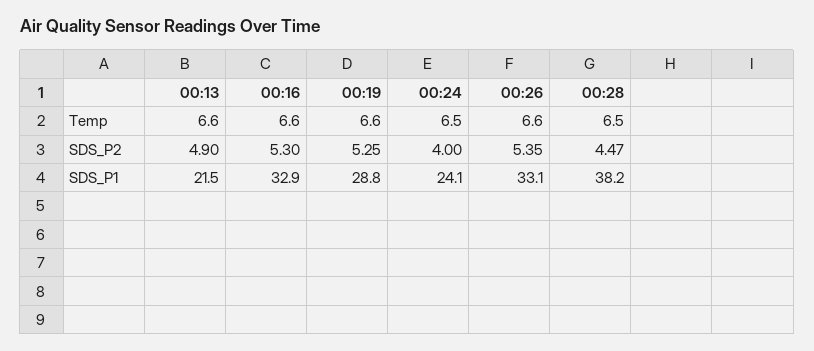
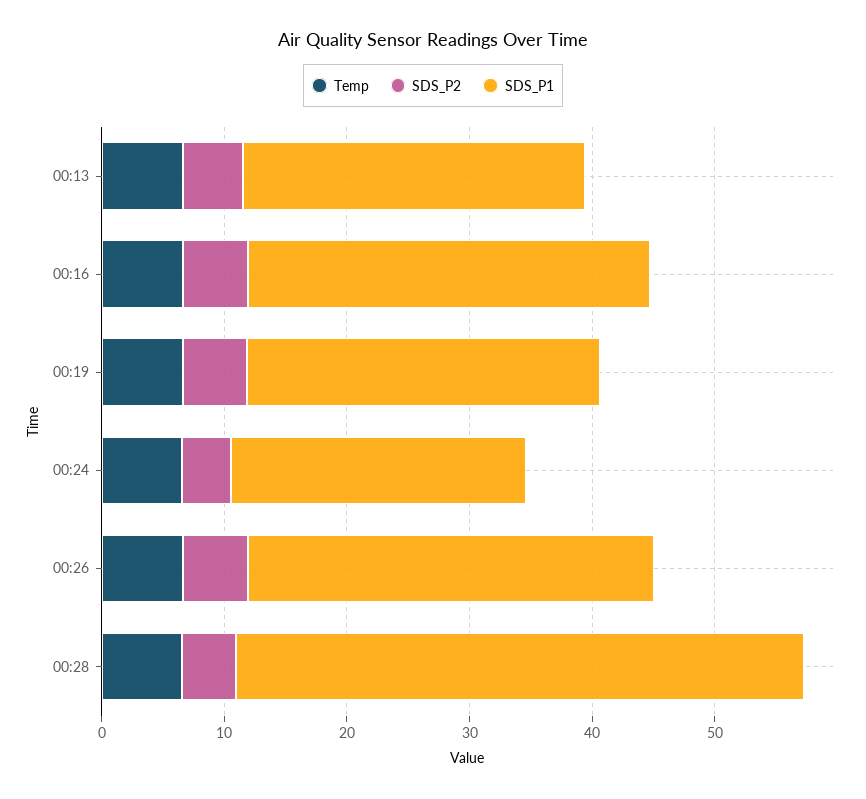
SDS_P1, 00:13: 21.5 -> 28
SDS_P1, 00:28: 38.2 -> 46

